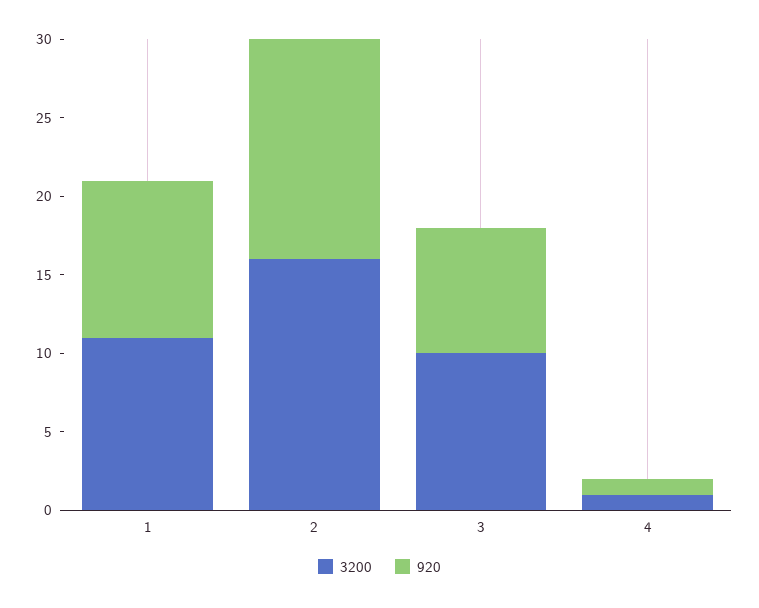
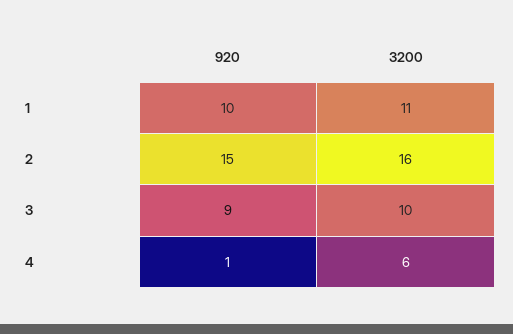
920, 2: 14 -> 15
920, 3: 8 -> 9
3200, 4: 1 -> 6

